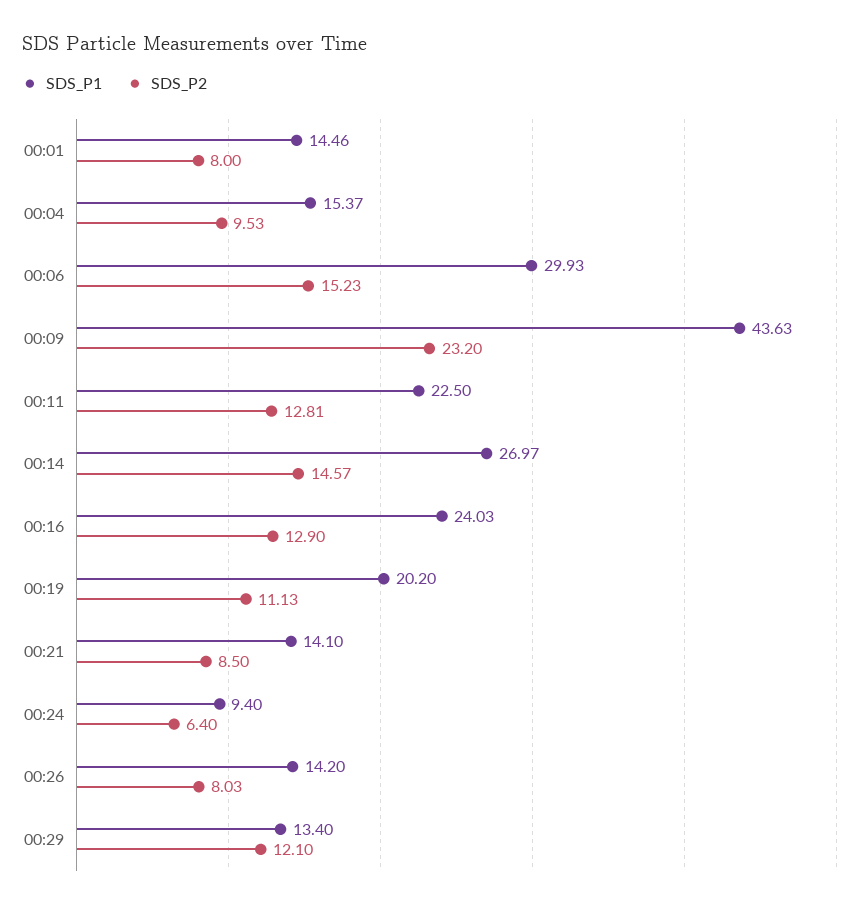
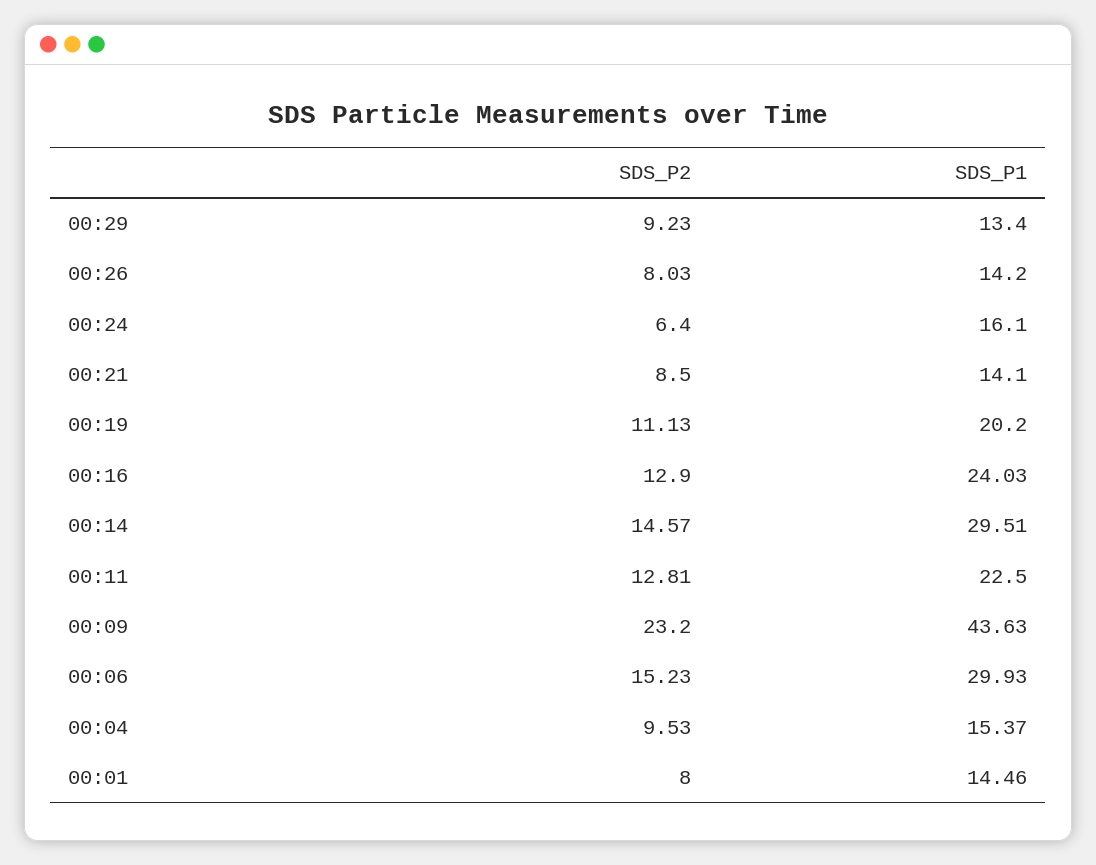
SDS_P1, 00:14: 26.97 -> 29.51
SDS_P1, 00:24: 9.4 -> 16.1
SDS_P2, 00:29: 12.1 -> 9.23

